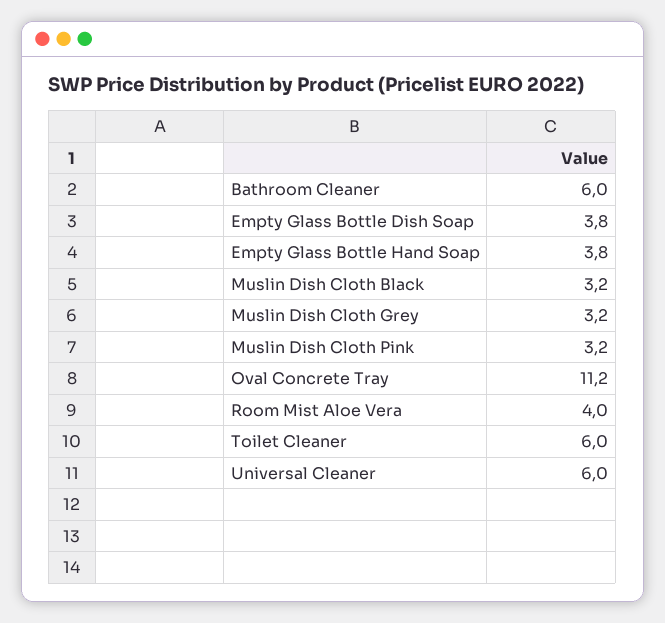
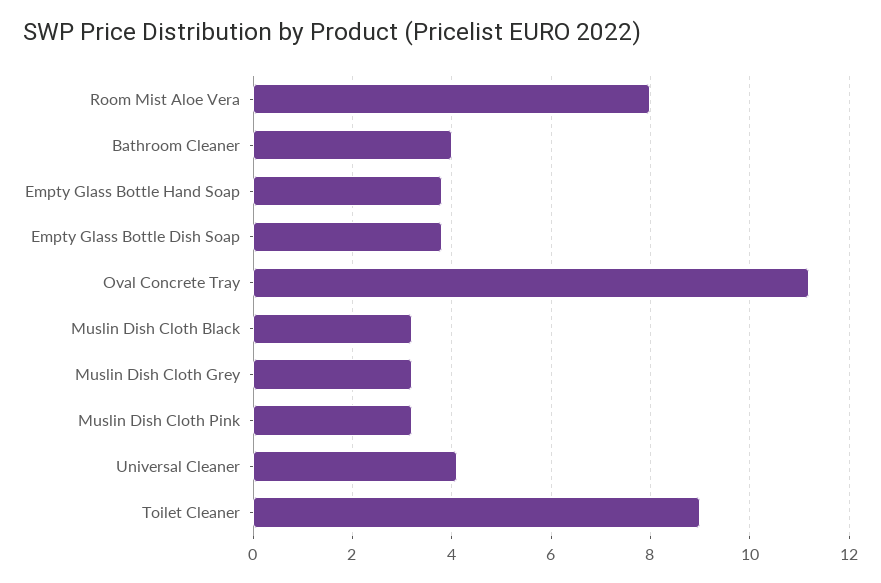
Bathroom Cleaner: 6 -> 4
Room Mist Aloe Vera: 4 -> 8
Toilet Cleaner: 6 -> 9
Universal Cleaner: 6 -> 4

